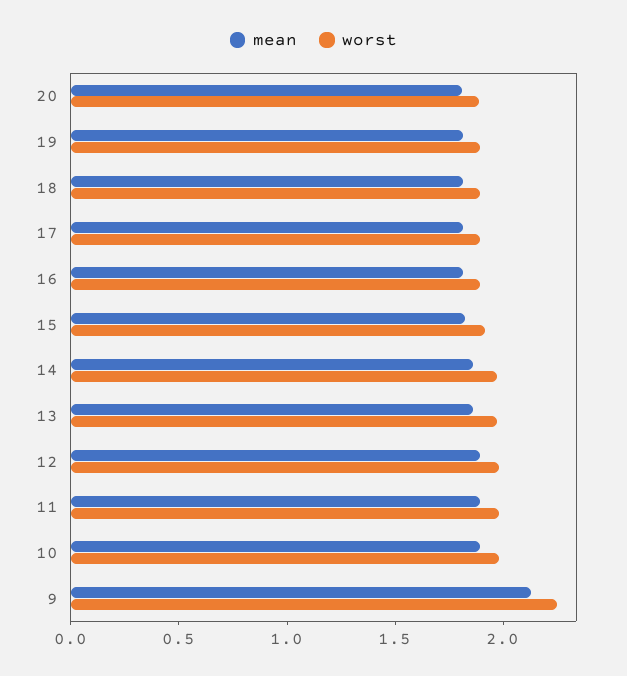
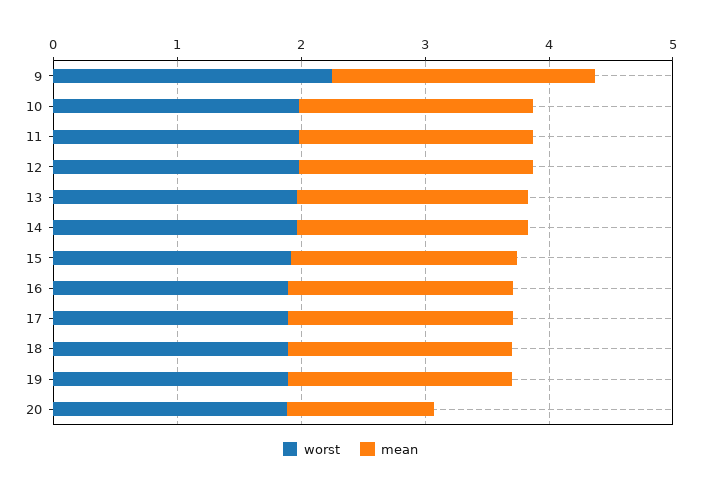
mean, 20: 1.8 -> 1.2

